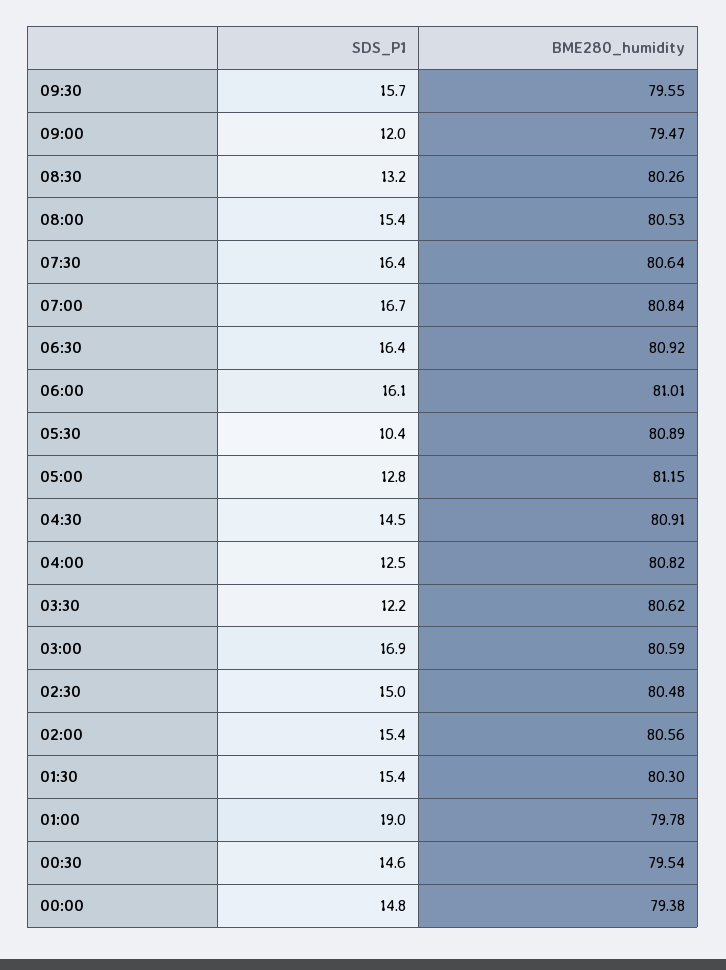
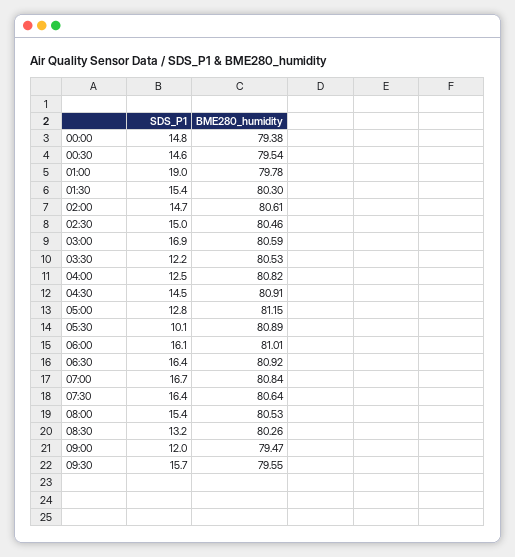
SDS_P1, 05:30: 10.4 -> 10.1
BME280_humidity, 03:30: 80.62 -> 80.53
BME280_humidity, 02:30: 80.48 -> 80.46
SDS_P1, 02:00: 15.4 -> 14.7
BME280_humidity, 02:00: 80.56 -> 80.61

